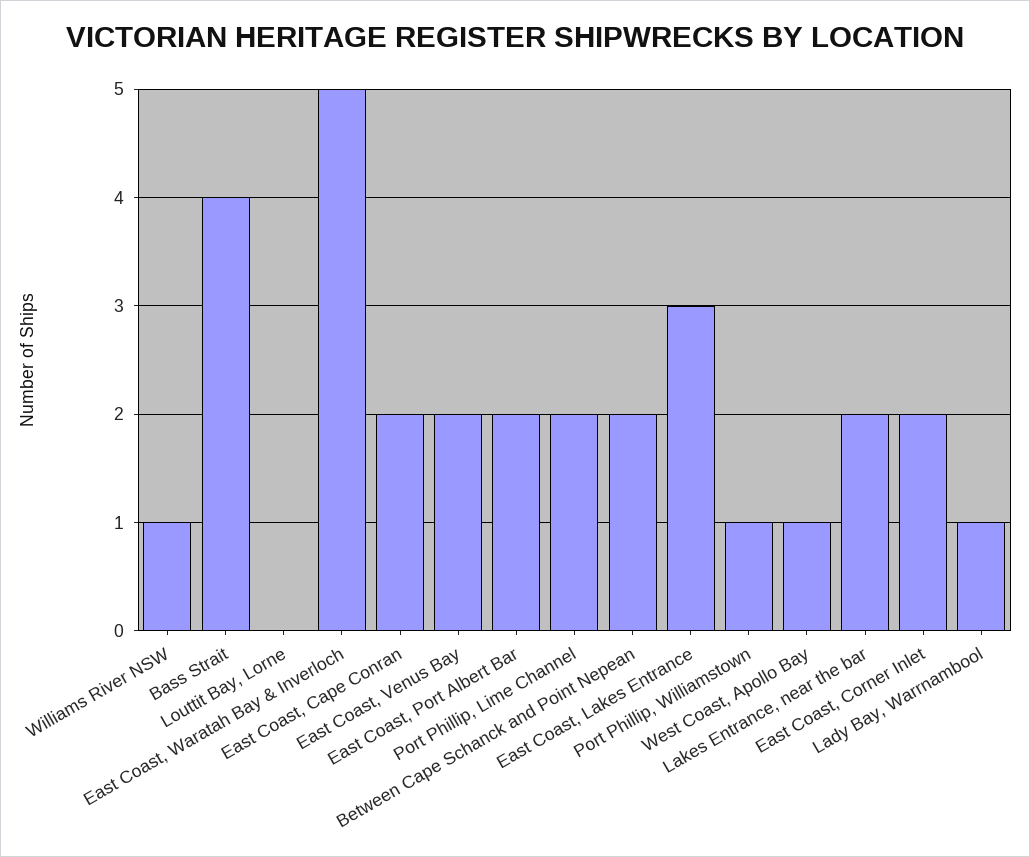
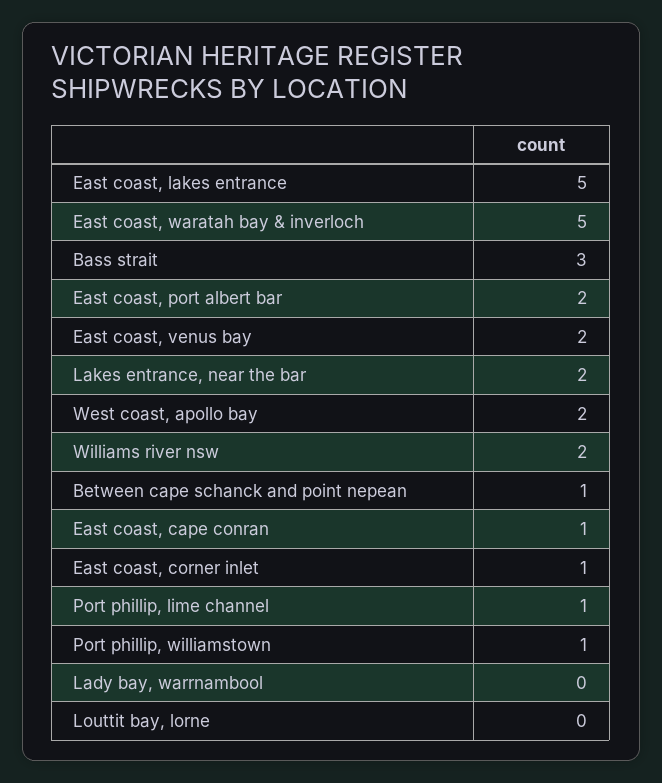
Williams River NSW: 1 -> 2
Bass Strait: 4 -> 3
East Coast, Cape Conran: 2 -> 1
Port Phillip, Lime Channel: 2 -> 1
Between Cape Schanck and Point Nepean: 2 -> 1
East Coast, Lakes Entrance: 3 -> 5
West Coast, Apollo Bay: 1 -> 2
East Coast, Corner Inlet: 2 -> 1
Lady Bay, Warrnambool: 1 -> 0

